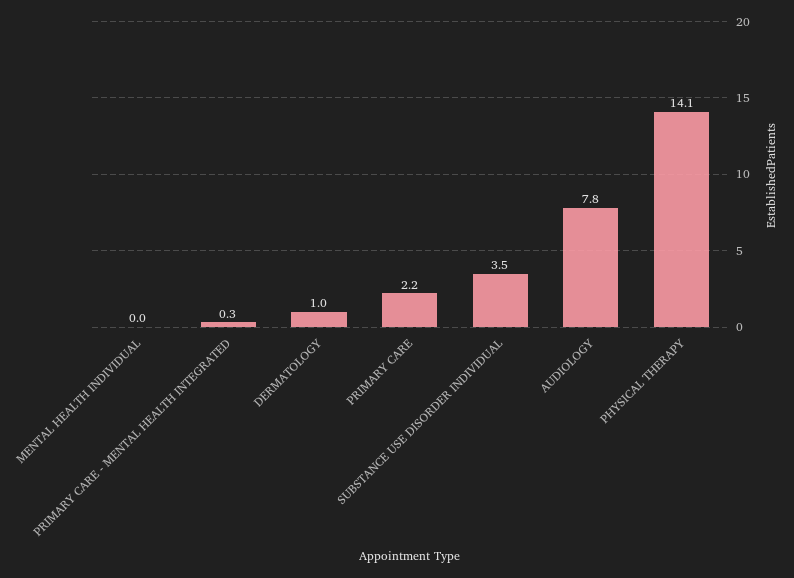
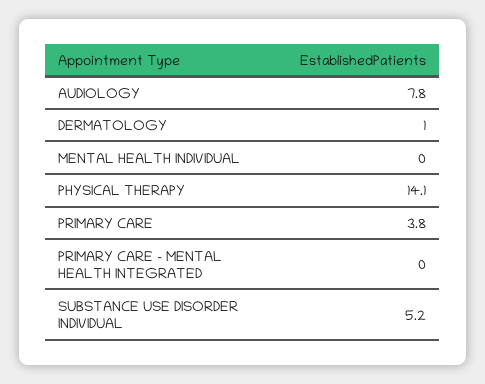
PRIMARY CARE - MENTAL HEALTH INTEGRATED: 0.3 -> 0
PRIMARY CARE: 2.2 -> 3.8
SUBSTANCE USE DISORDER INDIVIDUAL: 3.5 -> 5.2

